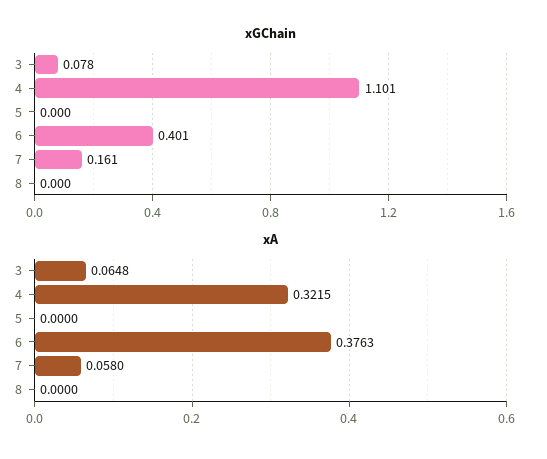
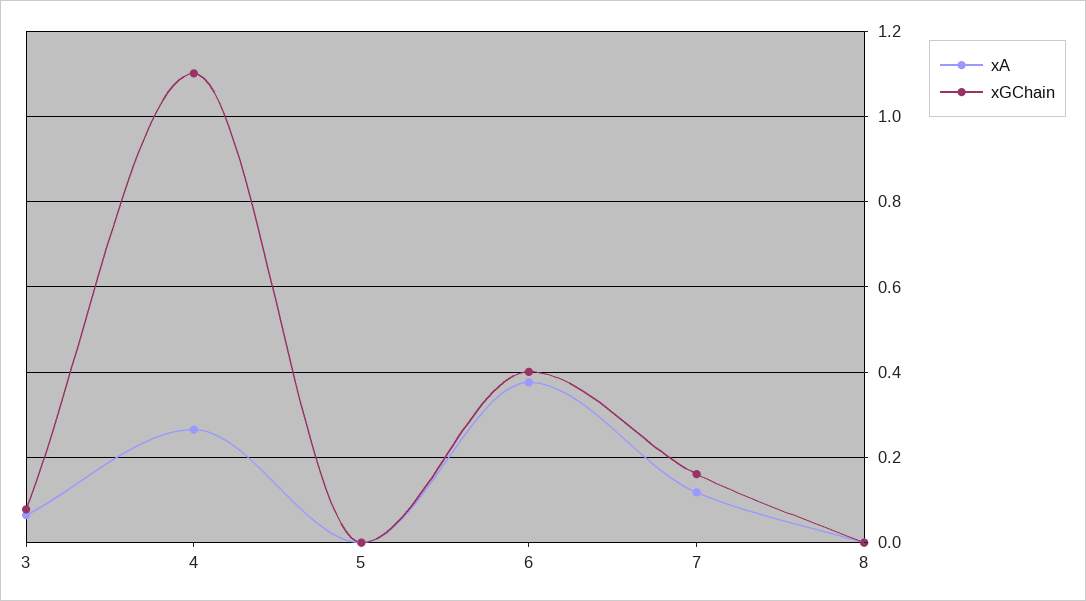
xA, 4: 0.3215 -> 0.26
xA, 7: 0.058 -> 0.12

